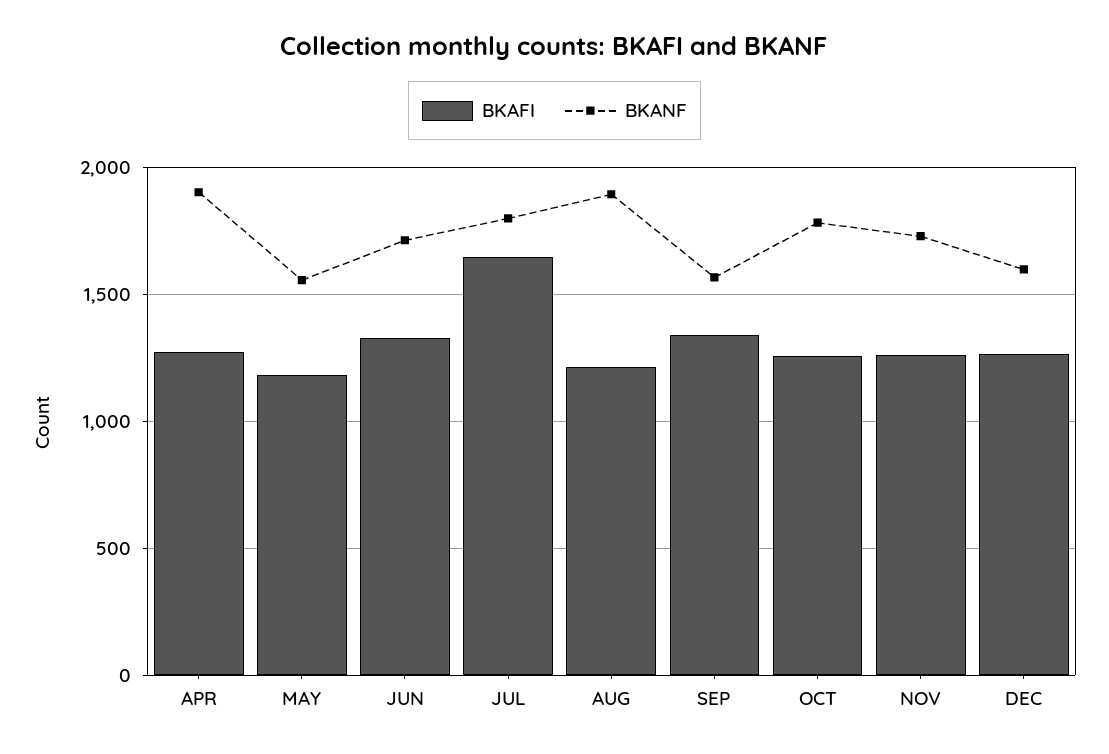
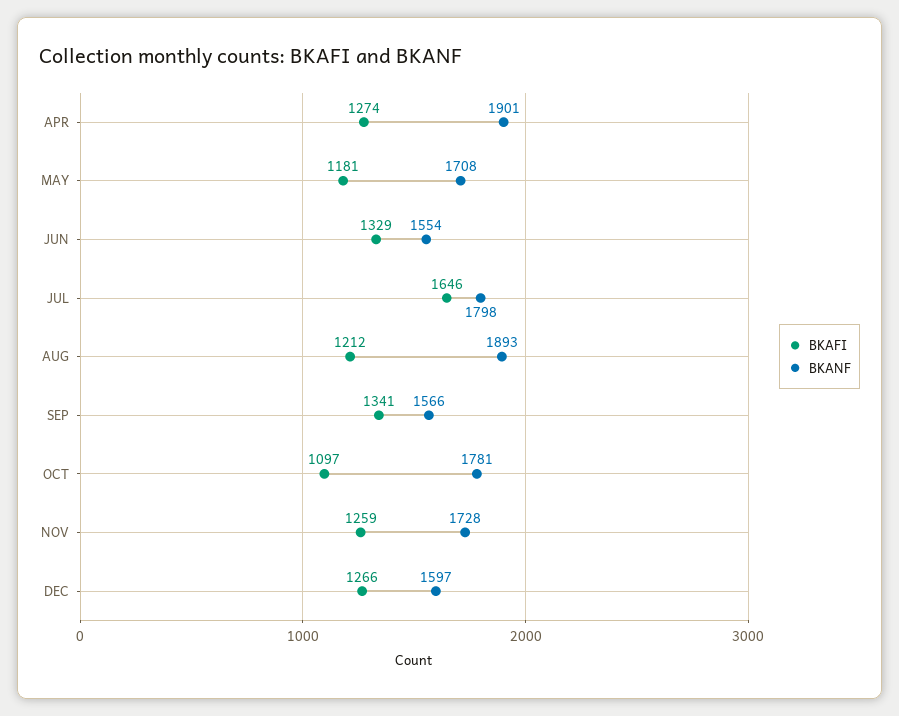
BKANF, MAY: 1550 -> 1708
BKANF, JUN: 1700 -> 1554
BKAFI, OCT: 1250 -> 1097

